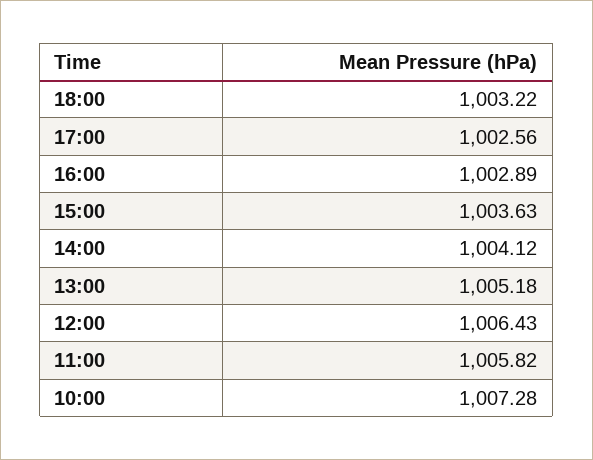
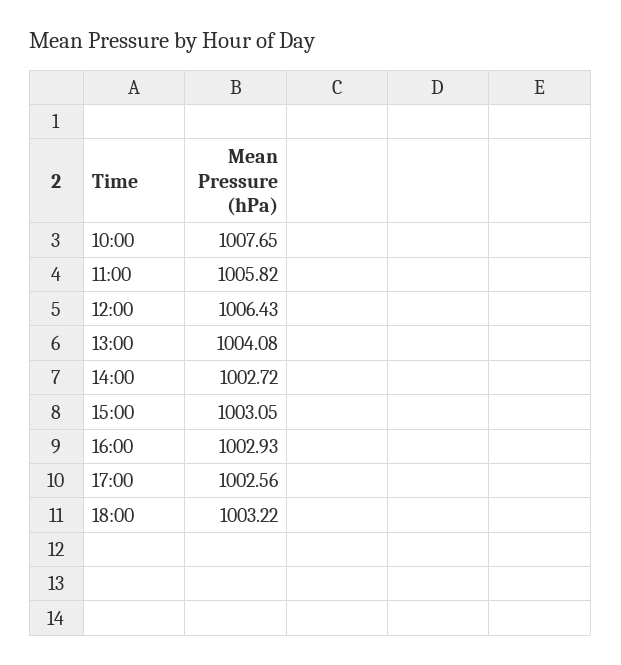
16:00: 1002.89 -> 1002.93
15:00: 1003.63 -> 1003.05
14:00: 1004.12 -> 1002.72
13:00: 1005.18 -> 1004.08
10:00: 1007.28 -> 1007.65

